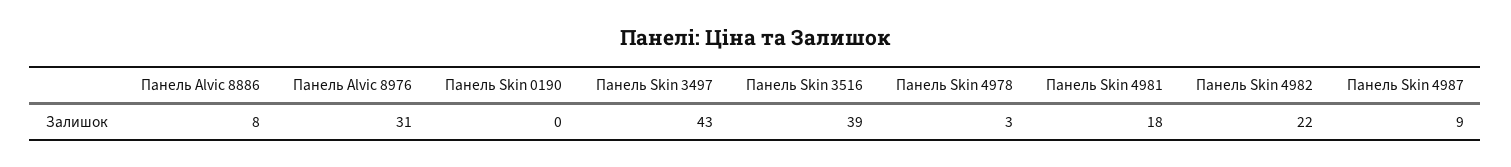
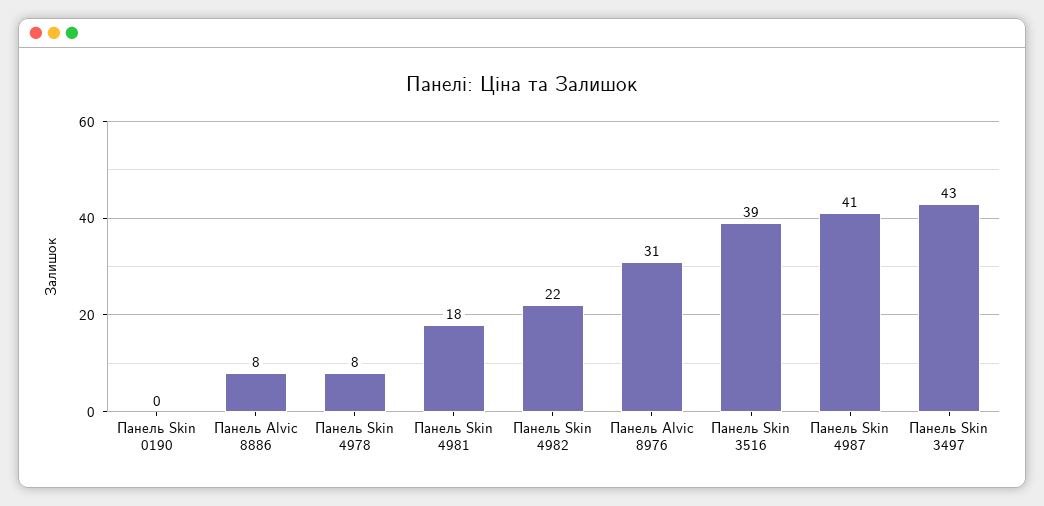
Панель Skin 4978: 3 -> 8
Панель Skin 4987: 9 -> 41

